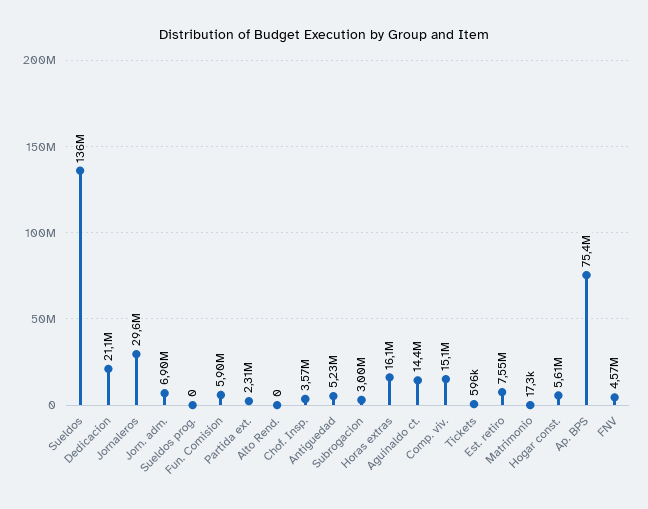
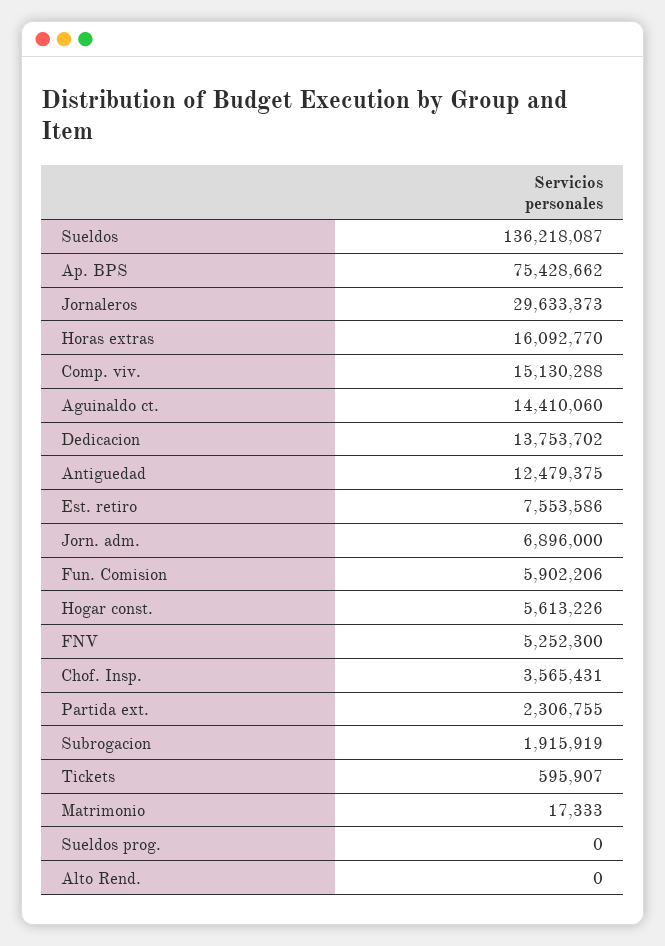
Dedicacion: 21100000 -> 13753702
Antiguedad: 5230000 -> 12479375
Subrogacion: 3000000 -> 1915919
FNV: 4570000 -> 5252300

